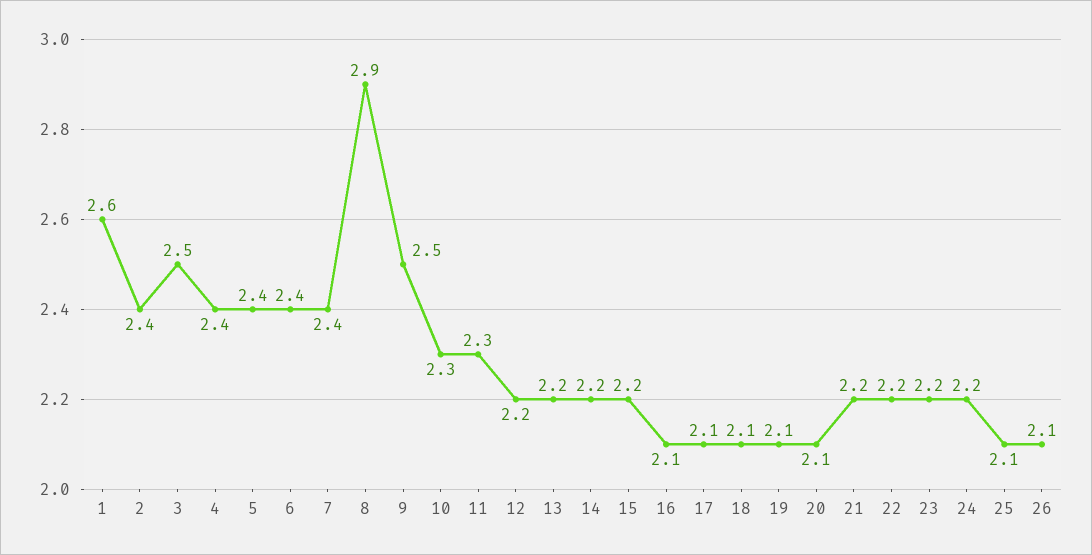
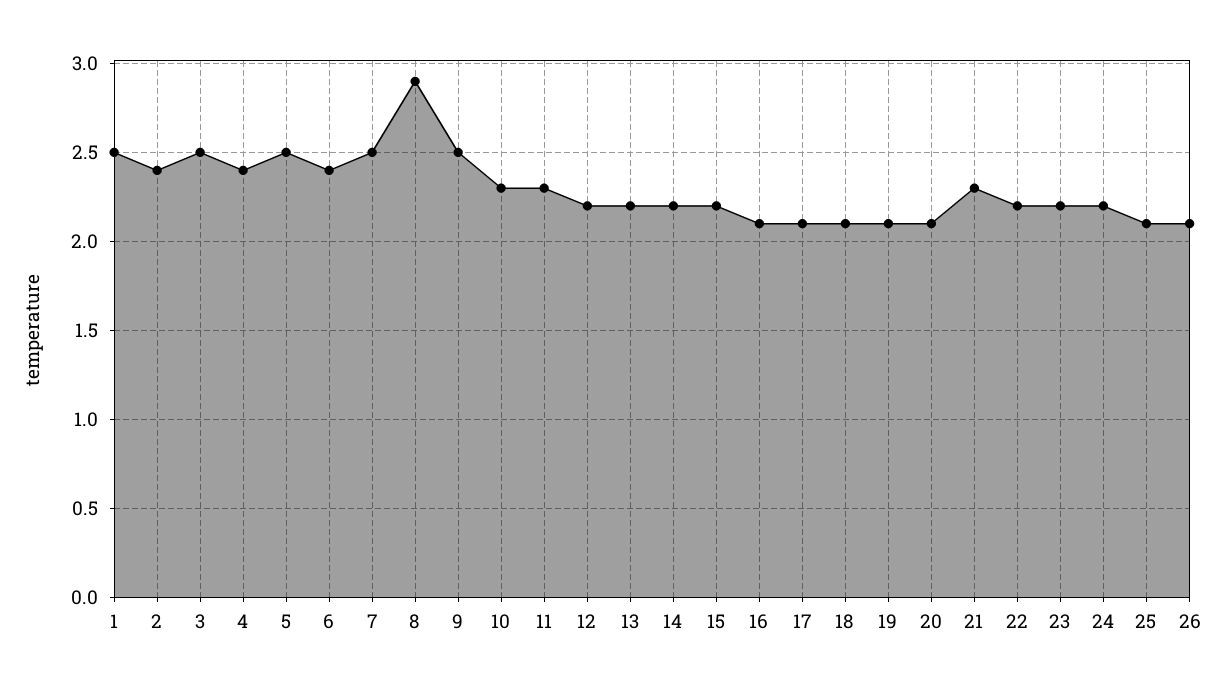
1: 2.6 -> 2.5
5: 2.4 -> 2.5
7: 2.4 -> 2.5
21: 2.2 -> 2.3

